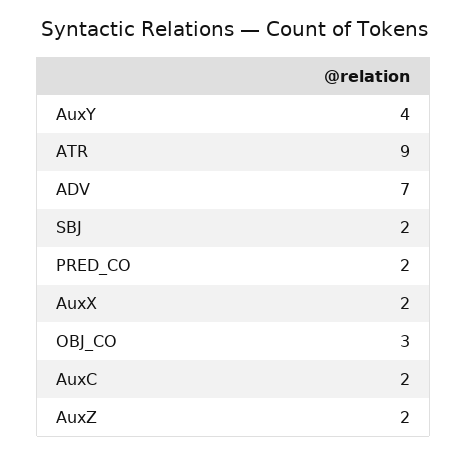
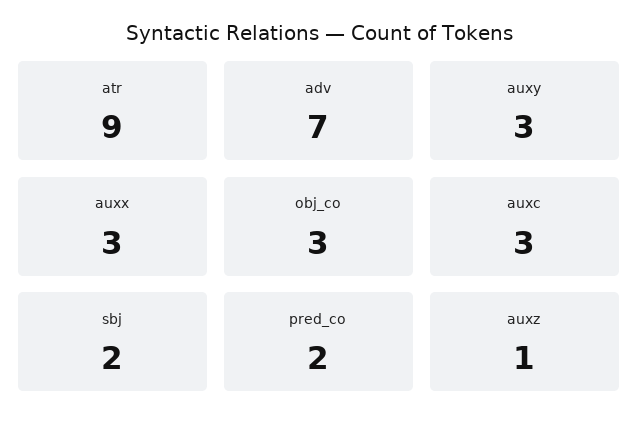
AuxY: 4 -> 3
AuxX: 2 -> 3
AuxC: 2 -> 3
AuxZ: 2 -> 1

